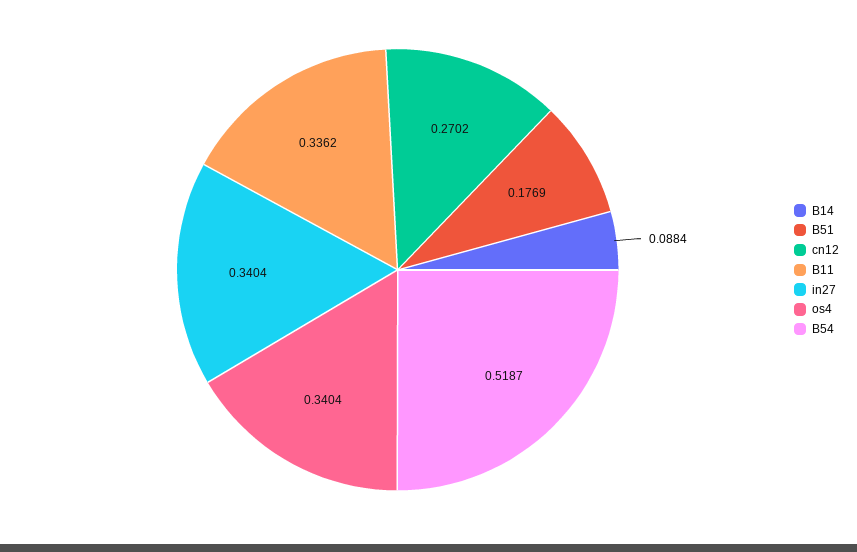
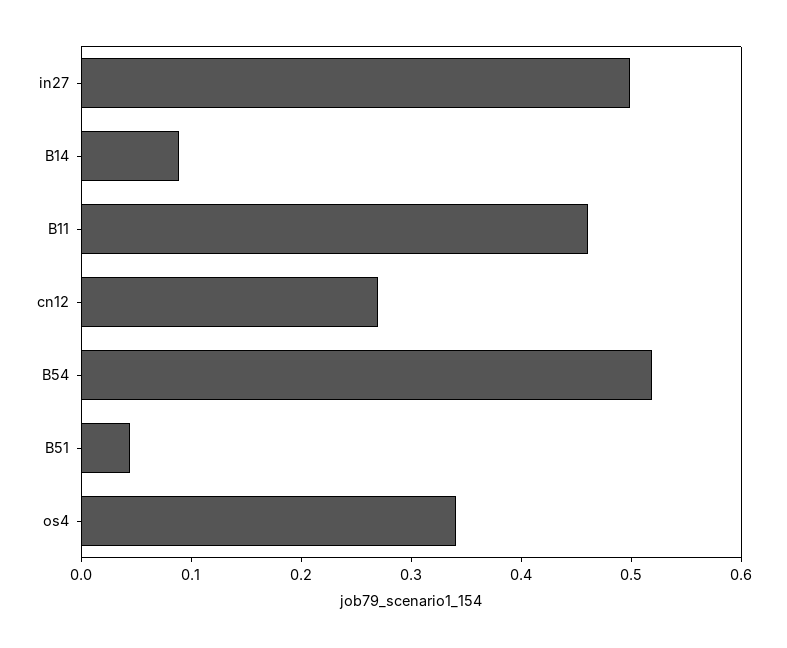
B51: 0.1769 -> 0.04
B11: 0.3362 -> 0.46
in27: 0.3404 -> 0.5

